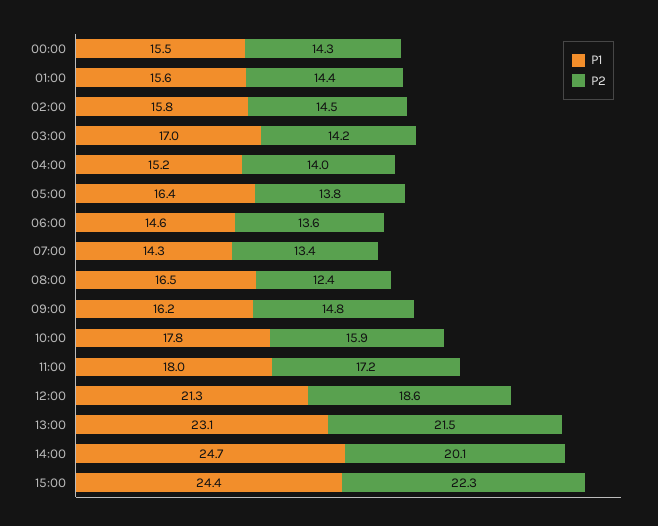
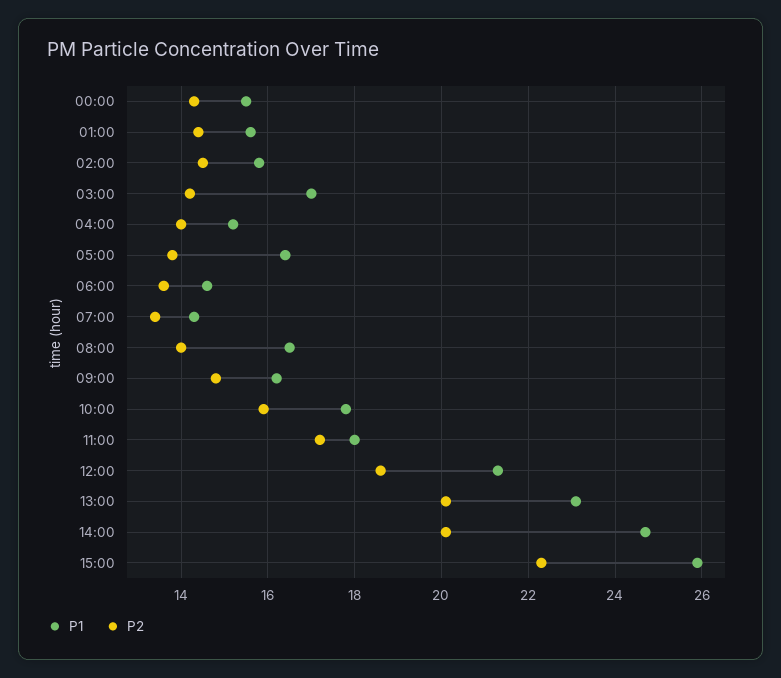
P2, 08:00: 12.4 -> 14
P2, 13:00: 21.5 -> 20
P1, 15:00: 24.4 -> 26

